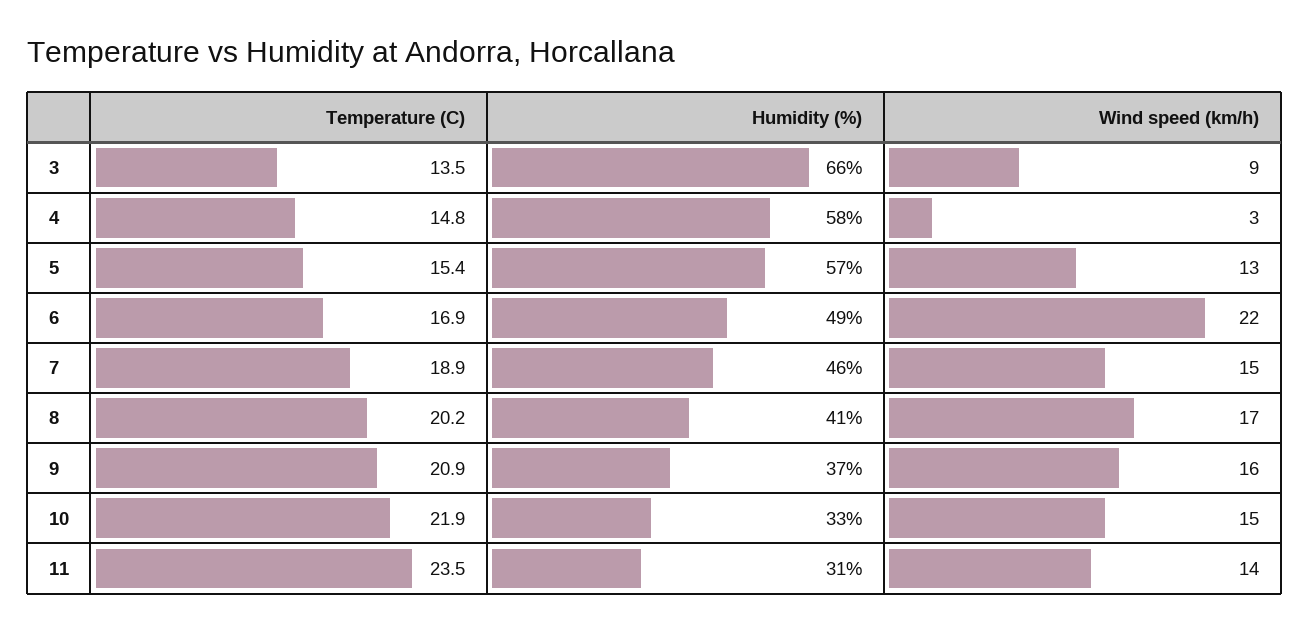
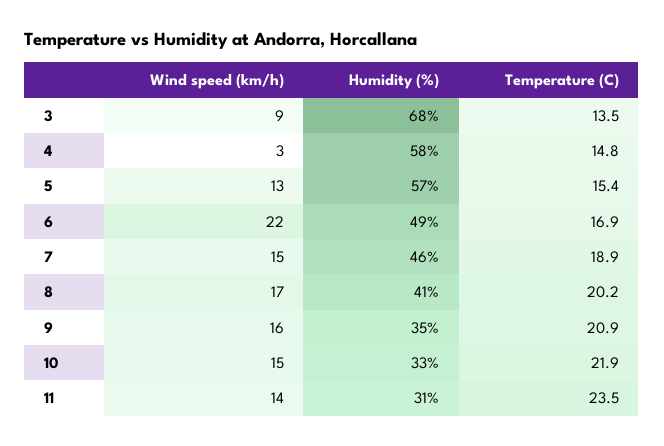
Humidity (%), 3: 66 -> 68
Humidity (%), 9: 37 -> 35

